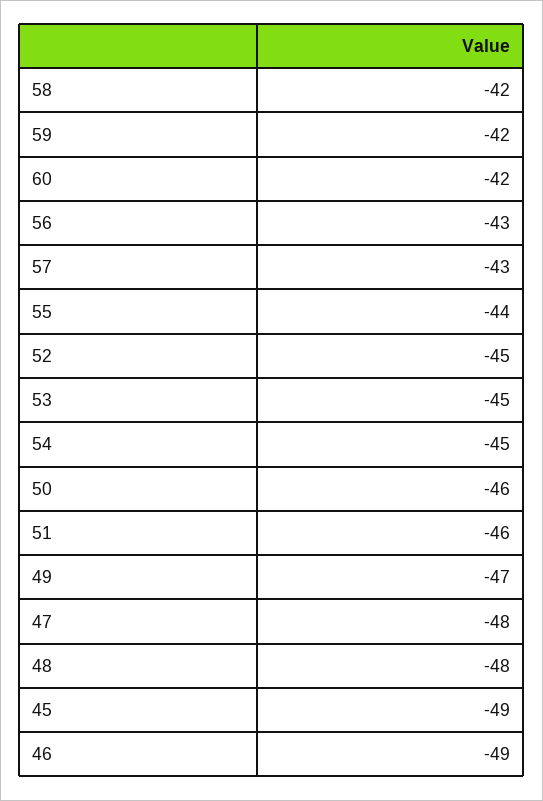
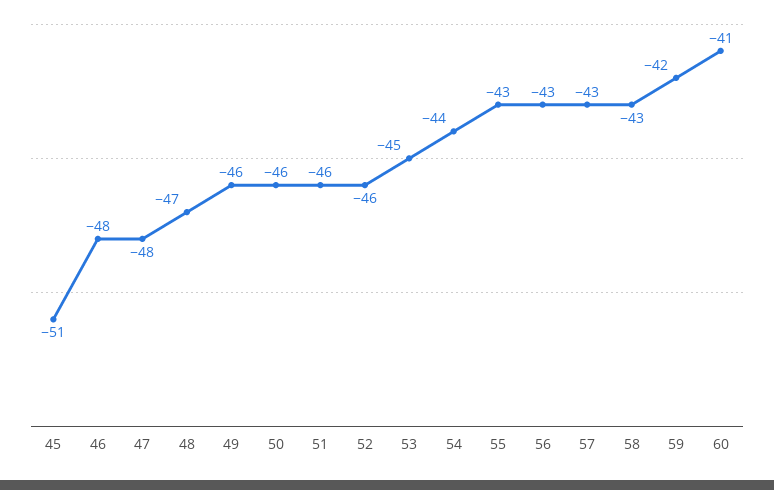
58: -42 -> -43
60: -42 -> -41
55: -44 -> -43
52: -45 -> -46
54: -45 -> -44
49: -47 -> -46
48: -48 -> -47
45: -49 -> -51
46: -49 -> -48

